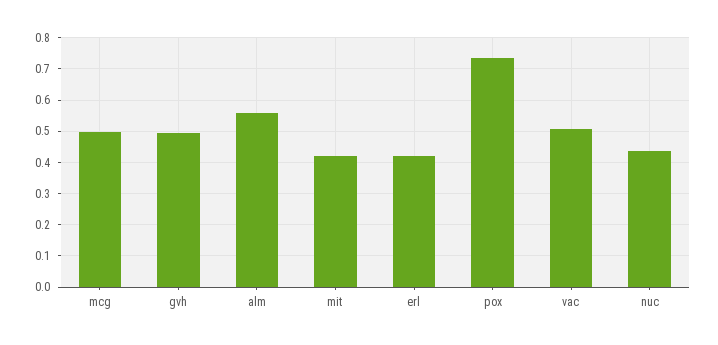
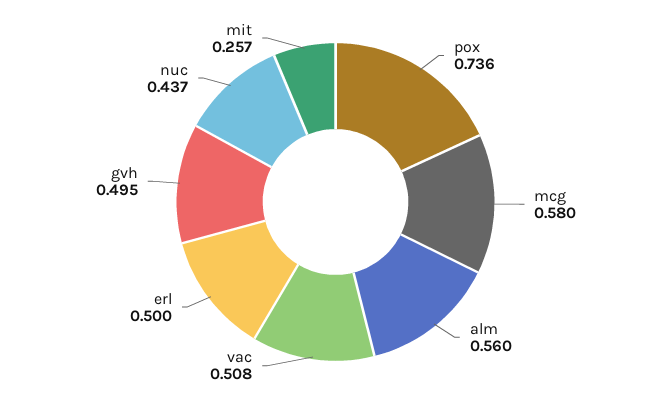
mcg: 0.5 -> 0.58
mit: 0.42 -> 0.257
erl: 0.42 -> 0.5

